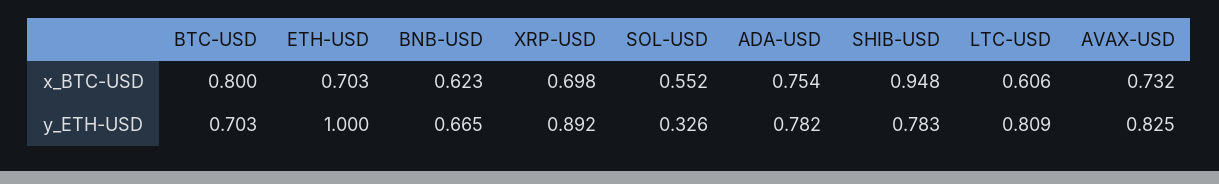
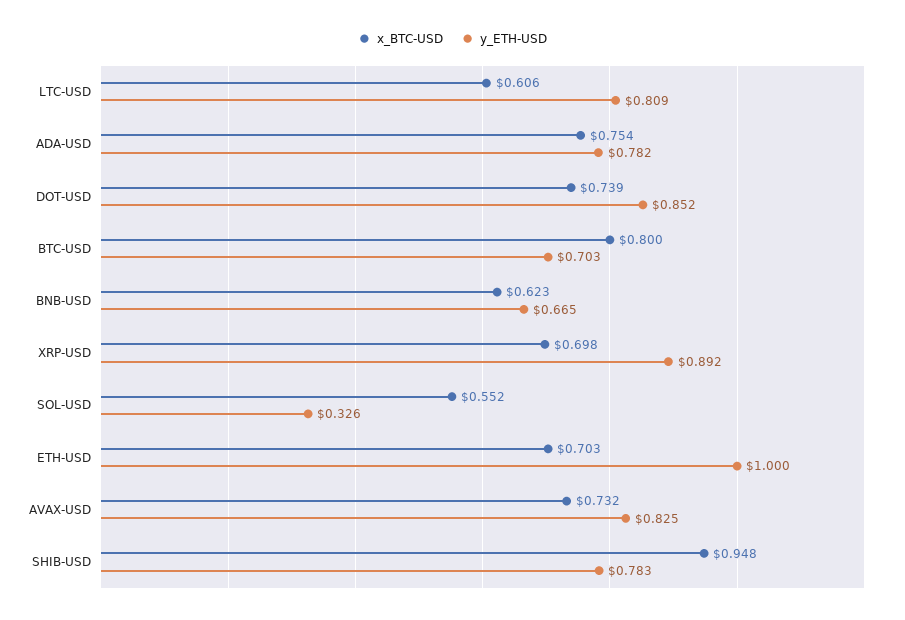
x_BTC-USD, DOT-USD: none -> 0.739
y_ETH-USD, DOT-USD: none -> 0.852

